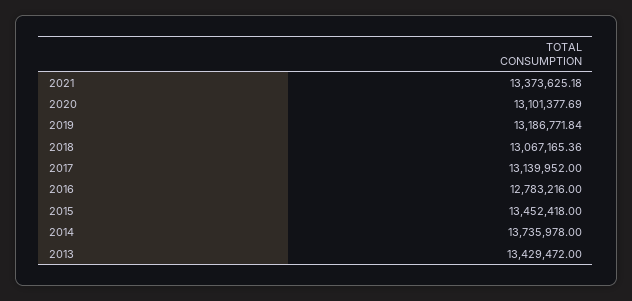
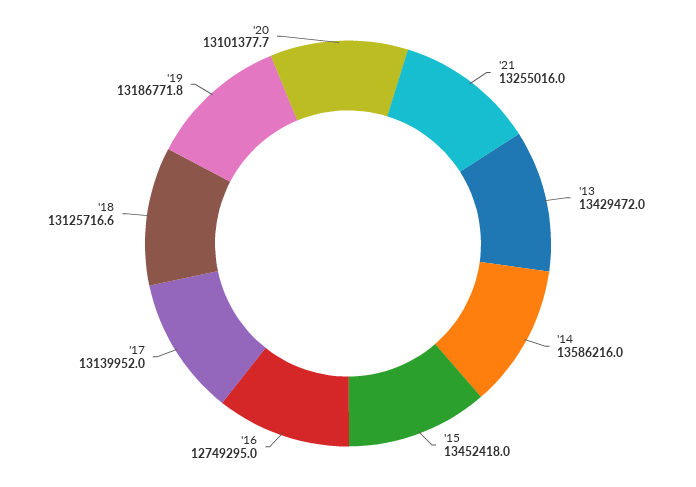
2021: 13373625.18 -> 13255016
2018: 13067165.36 -> 13125716.6
2016: 12783216 -> 12749295
2014: 13735978 -> 13586216

